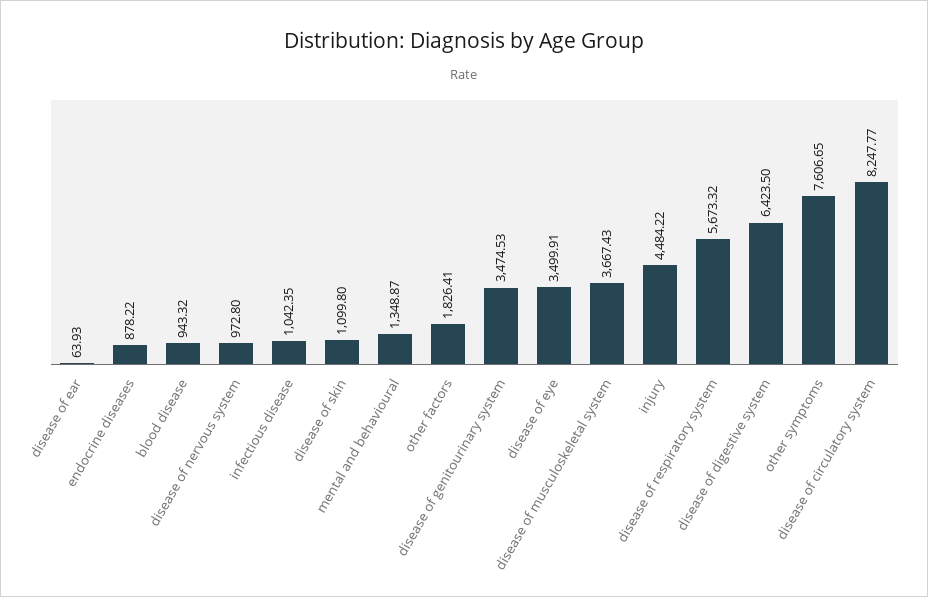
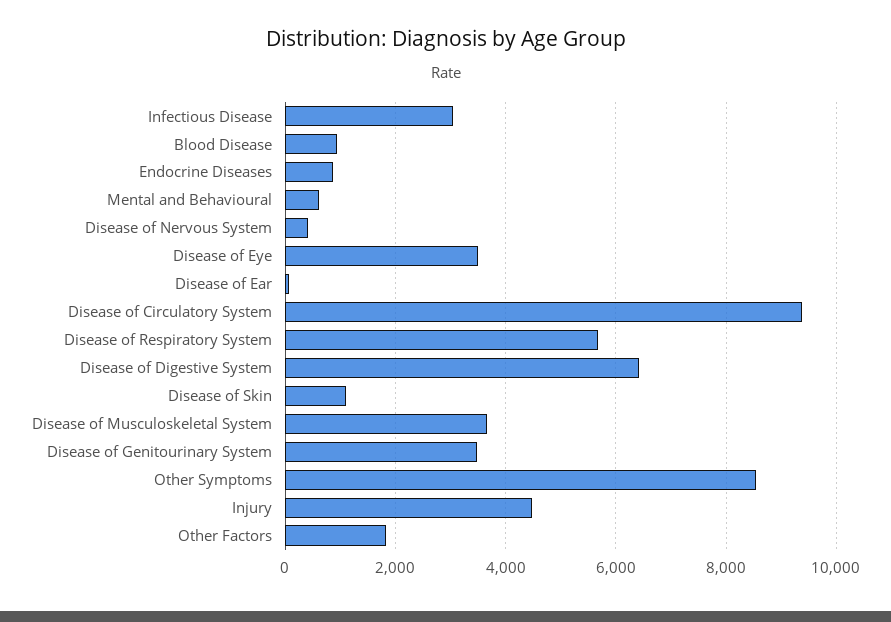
disease of nervous system: 972.8 -> 400
infectious disease: 1042.35 -> 3000
mental and behavioural: 1348.87 -> 600
other symptoms: 7606.65 -> 8600
disease of circulatory system: 8247.77 -> 9400

